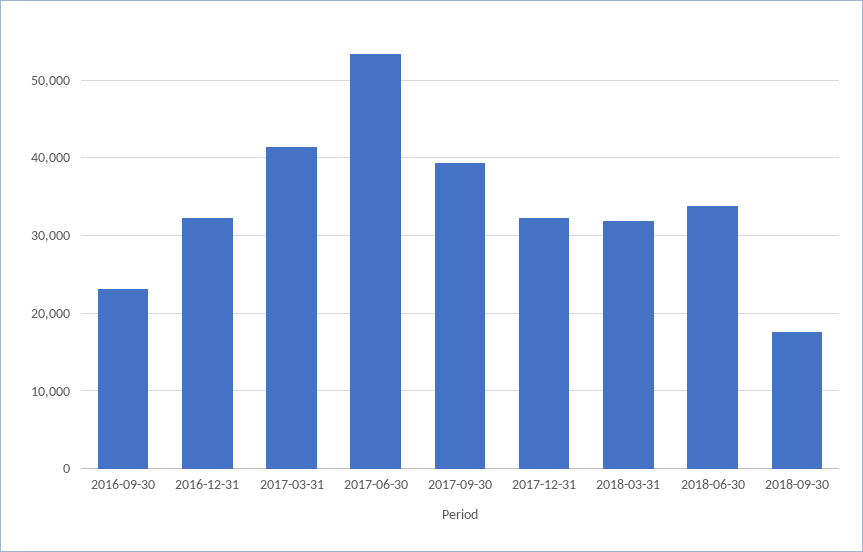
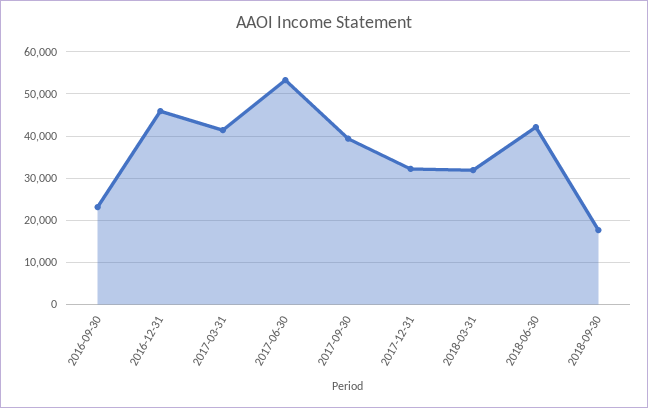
2016-12-31: 32000 -> 46000
2018-06-30: 34000 -> 42000

